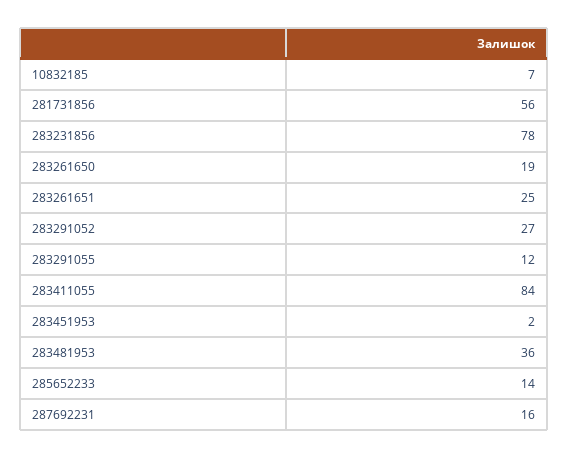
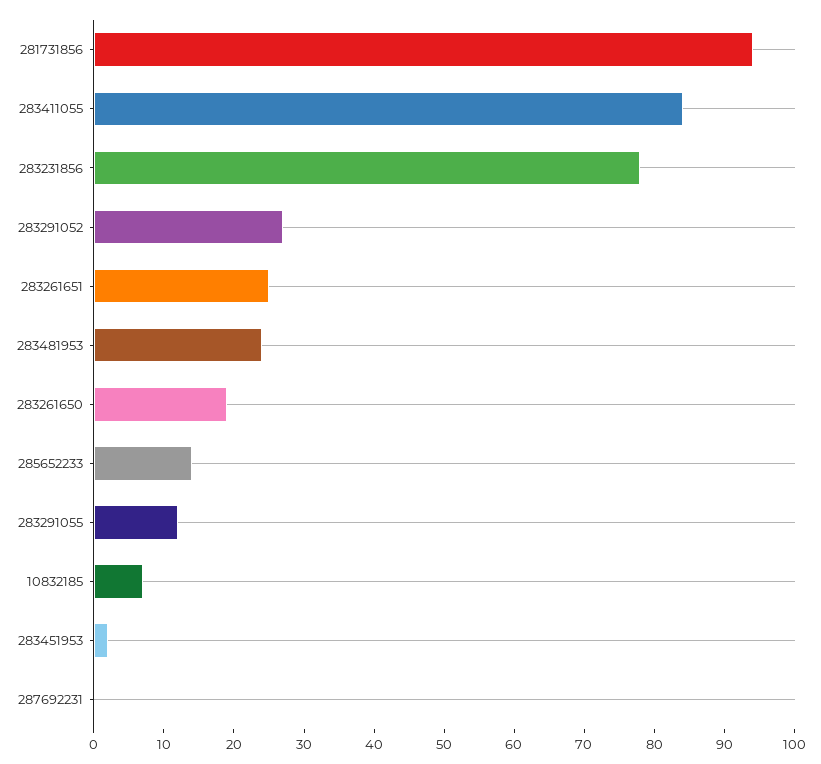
281731856: 56 -> 95
283481953: 36 -> 25
287692231: 16 -> 0

